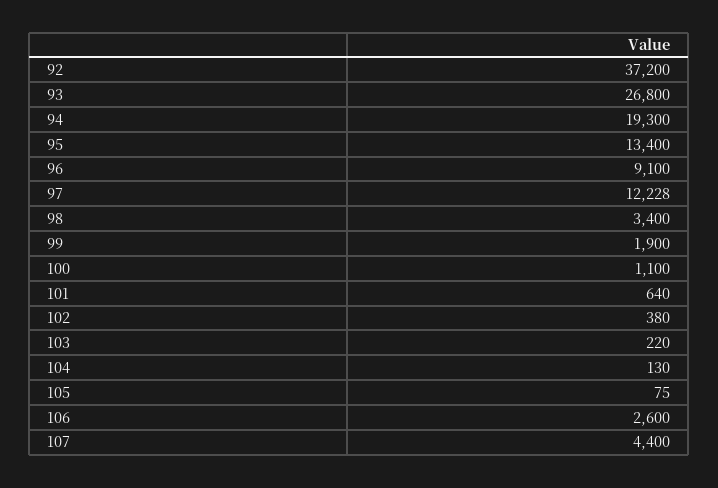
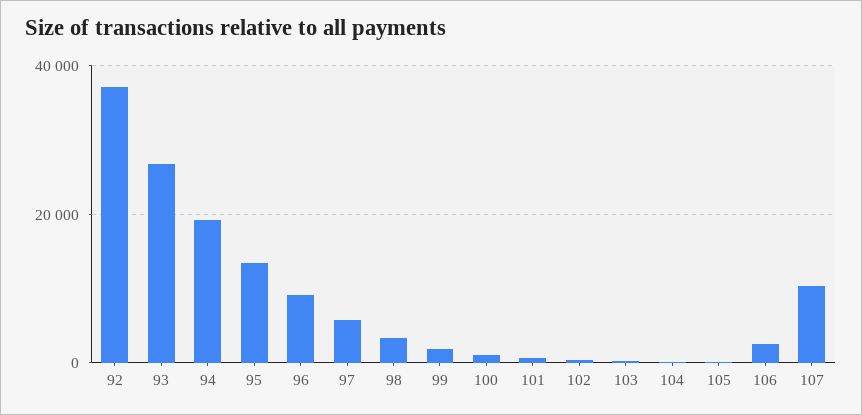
97: 12228 -> 6000
107: 4400 -> 10000

